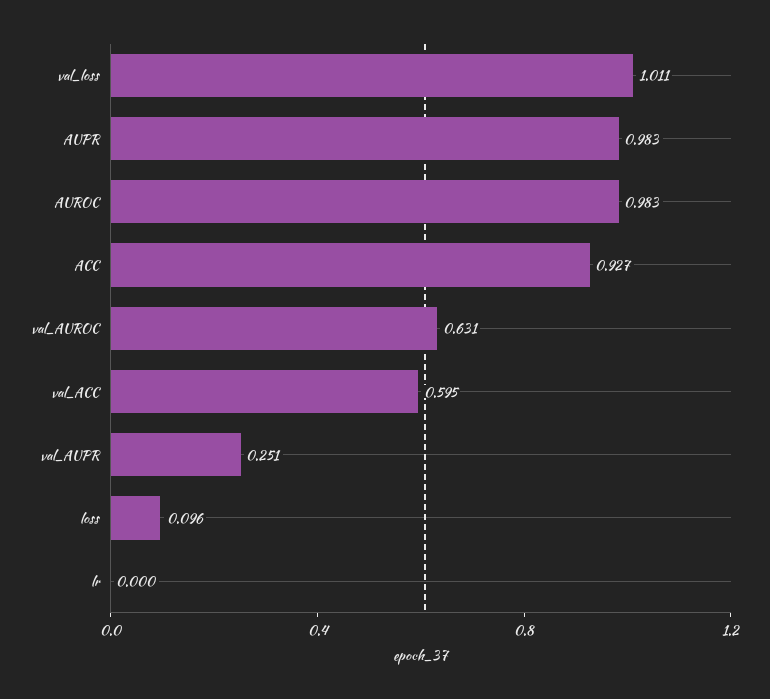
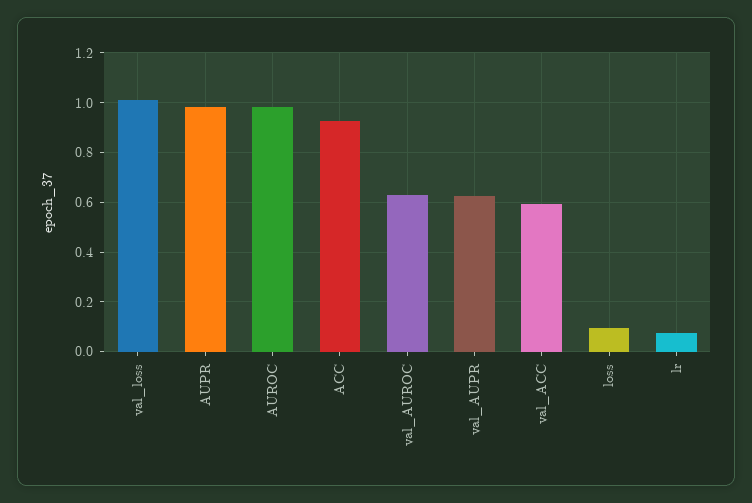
val_AUPR: 0.251 -> 0.625
lr: 0 -> 0.075

